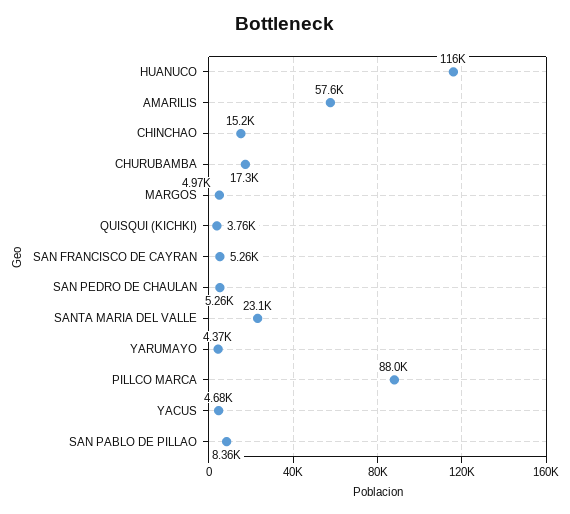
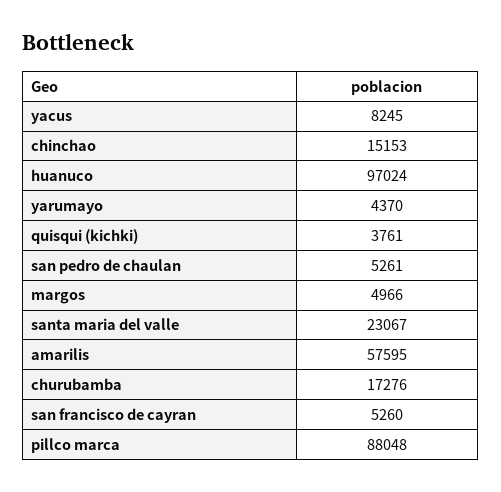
HUANUCO: 116000 -> 97024
YACUS: 4680 -> 8245
SAN PABLO DE PILLAO: 8360 -> none

